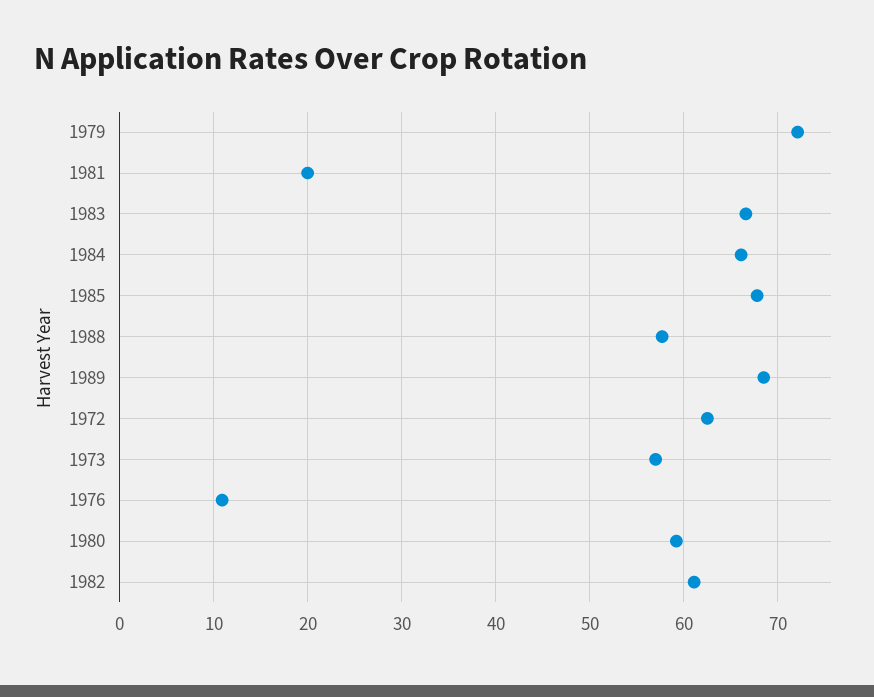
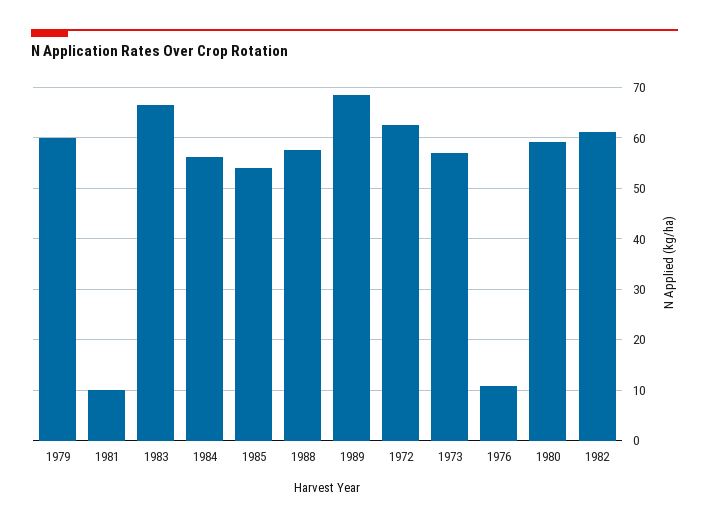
1979: 72 -> 60
1981: 20 -> 10
1984: 66 -> 56
1985: 68 -> 54

